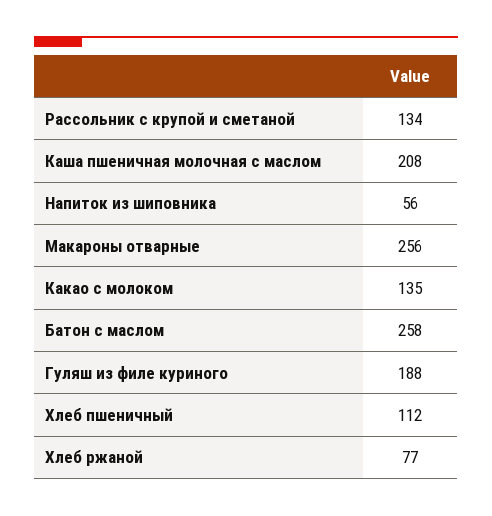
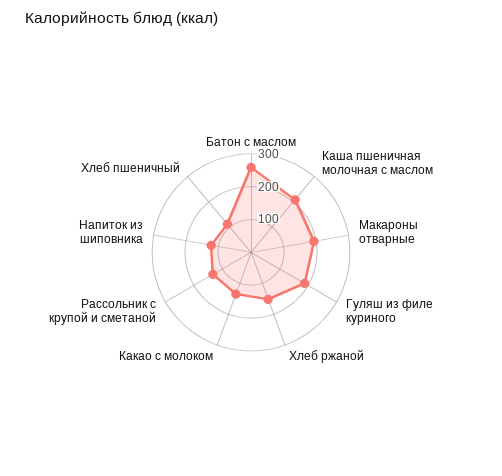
Напиток из шиповника: 56 -> 125
Макароны отварные: 256 -> 200
Хлеб ржаной: 77 -> 150

